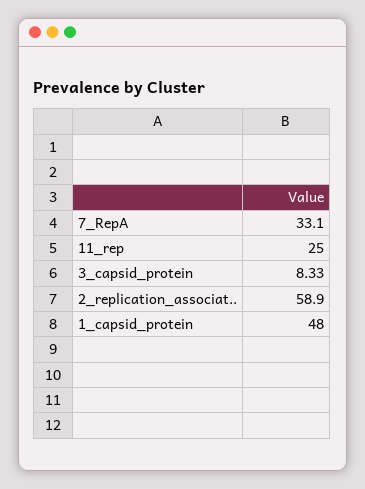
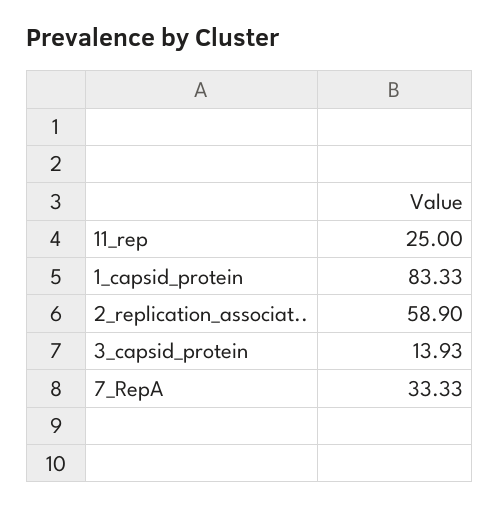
7_RepA: 33.1 -> 33.33
3_capsid_protein: 8.33 -> 13.93
1_capsid_protein: 48 -> 83.33

